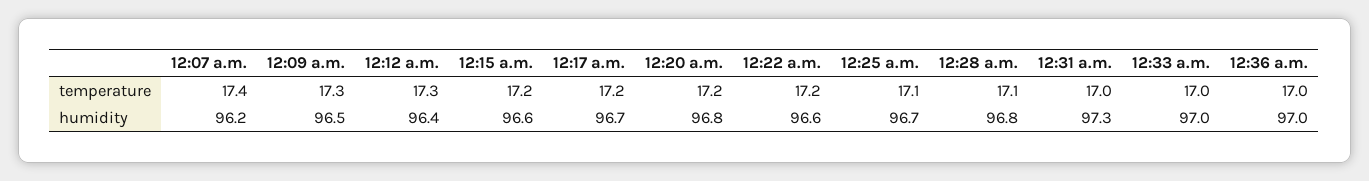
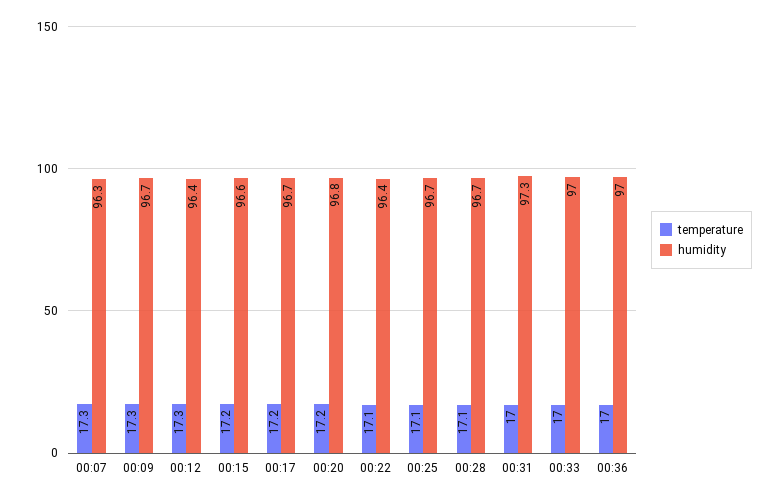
temperature, 12:07 a.m.: 17.4 -> 17.3
temperature, 12:22 a.m.: 17.2 -> 17.1
humidity, 12:07 a.m.: 96.2 -> 96.3
humidity, 12:09 a.m.: 96.5 -> 96.7
humidity, 12:22 a.m.: 96.6 -> 96.4
humidity, 12:28 a.m.: 96.8 -> 96.7

